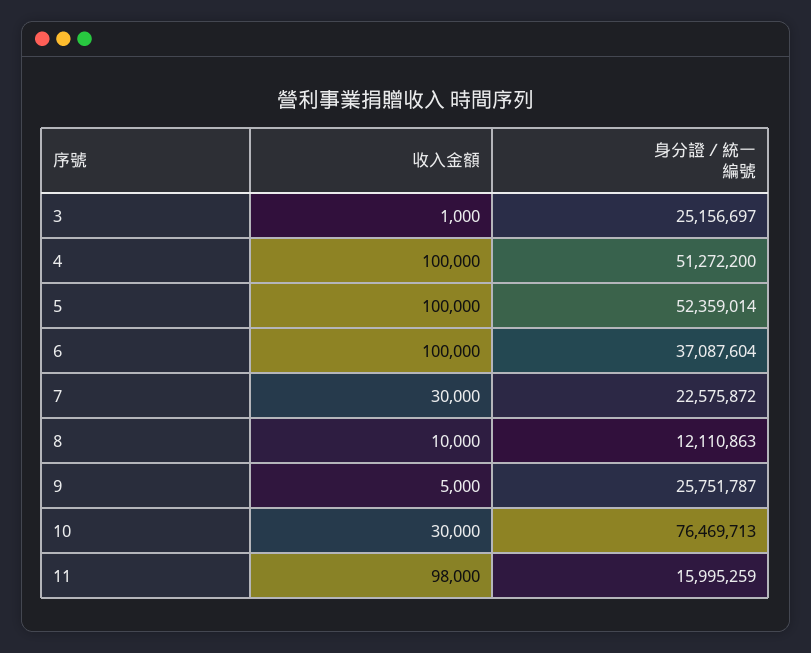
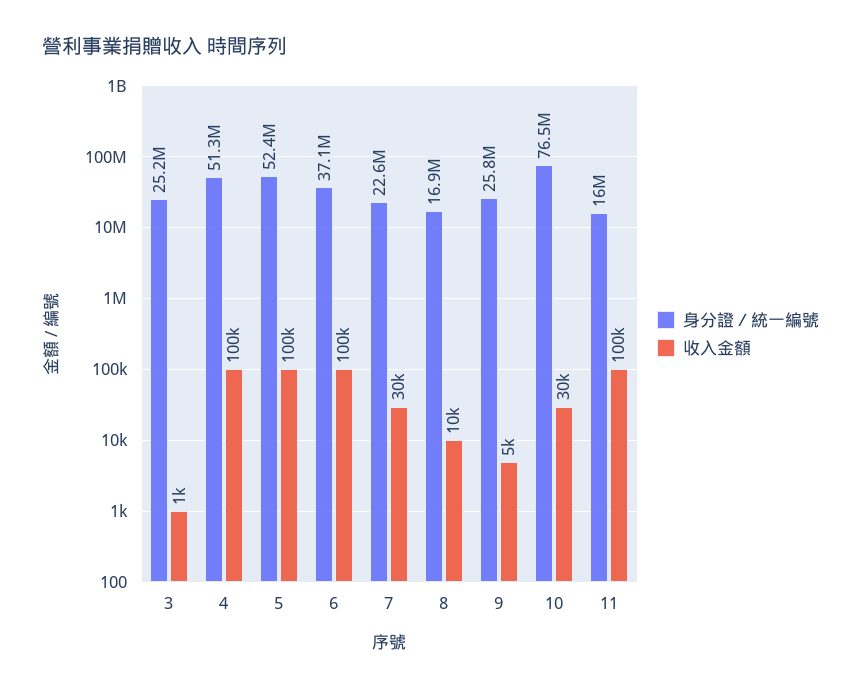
身分證／統一編號, 8: 12110863 -> 16900000
收入金額, 11: 98000 -> 100000

